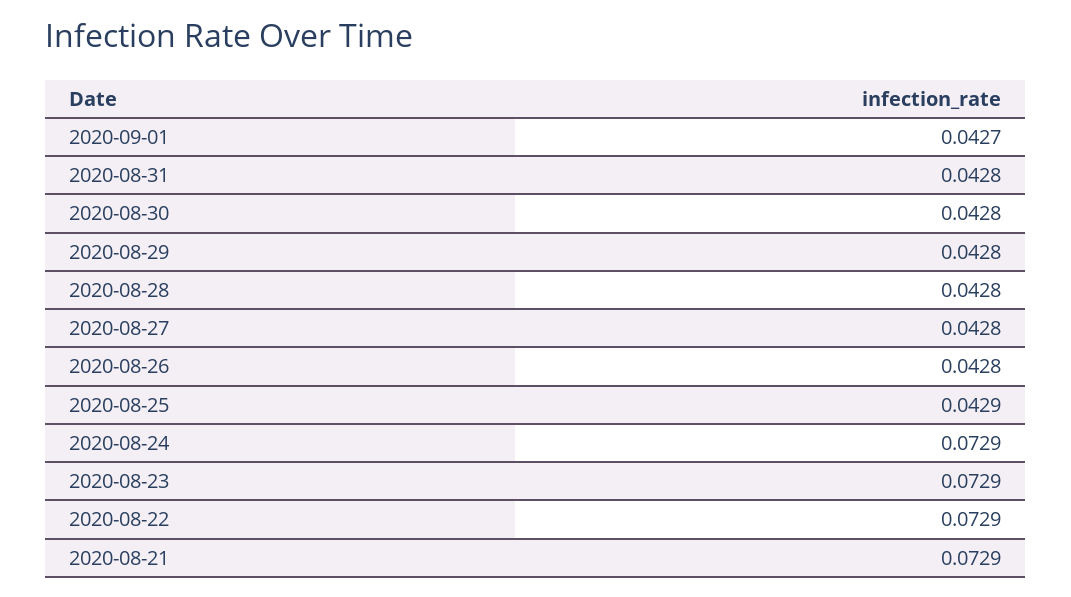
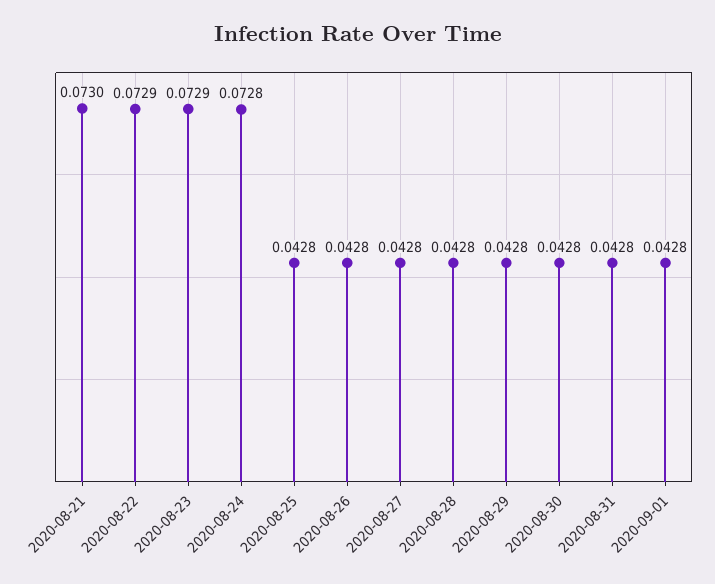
2020-09-01: 0.0427 -> 0.0428
2020-08-25: 0.0429 -> 0.0428
2020-08-24: 0.0729 -> 0.0728
2020-08-21: 0.0729 -> 0.073

